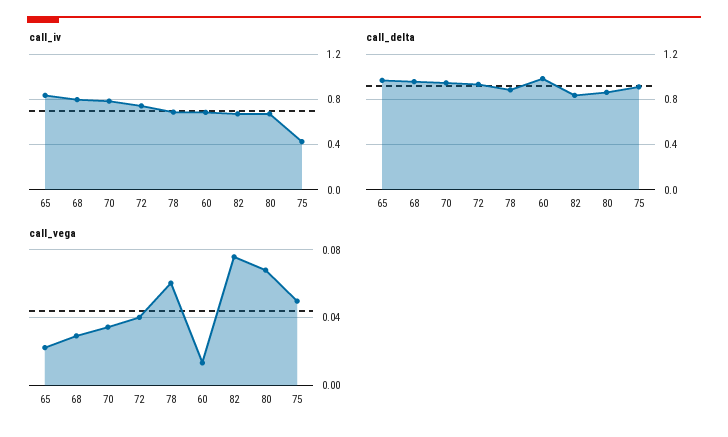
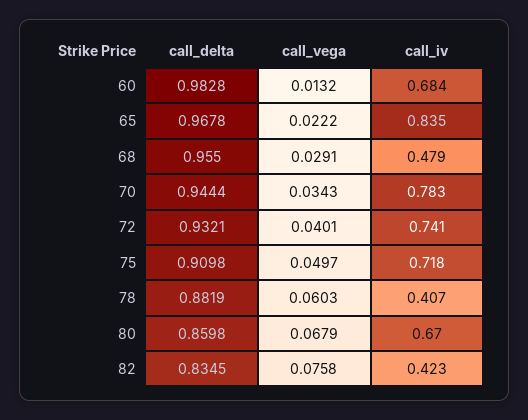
call_iv, 68: 0.8 -> 0.479
call_iv, 78: 0.7 -> 0.407
call_iv, 82: 0.7 -> 0.423
call_iv, 75: 0.4 -> 0.718

